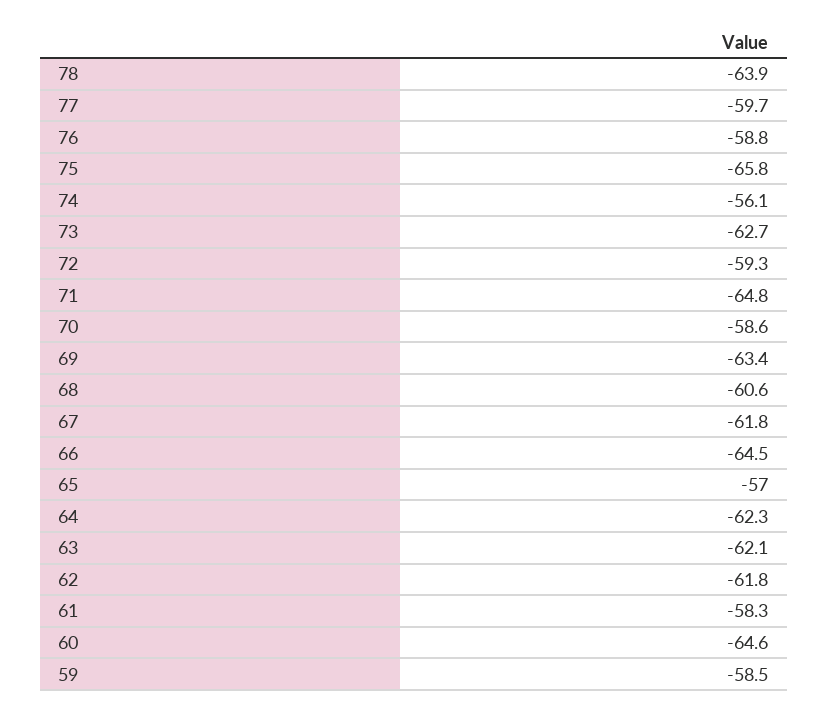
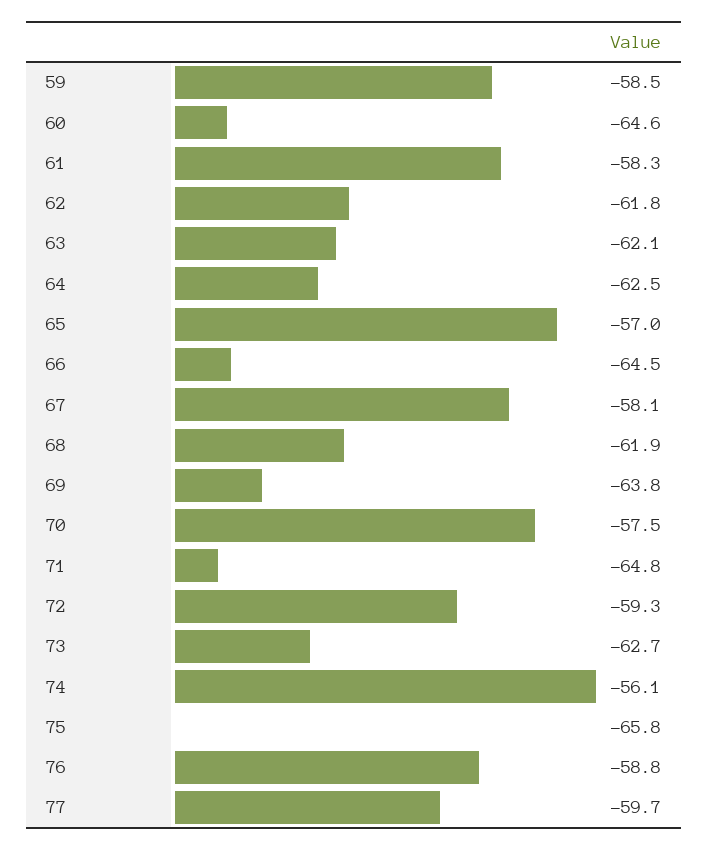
78: -63.9 -> none
70: -58.6 -> -57.5
69: -63.4 -> -63.8
68: -60.6 -> -61.9
67: -61.8 -> -58.1
64: -62.3 -> -62.5

